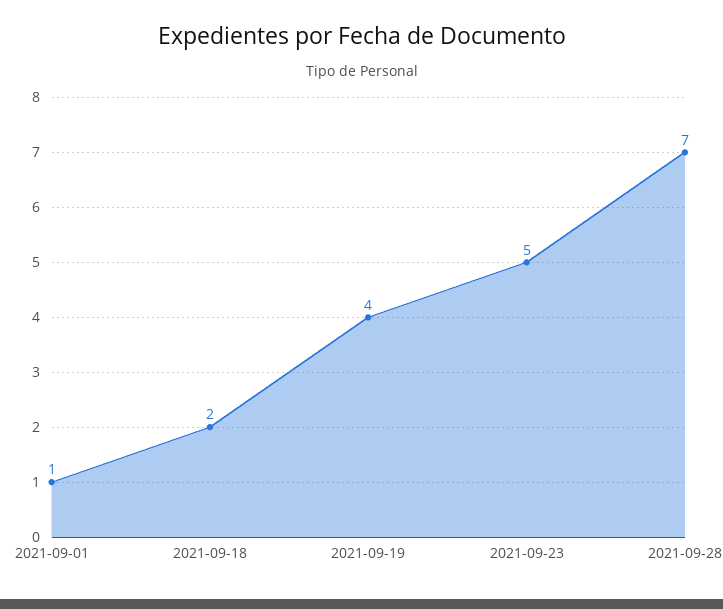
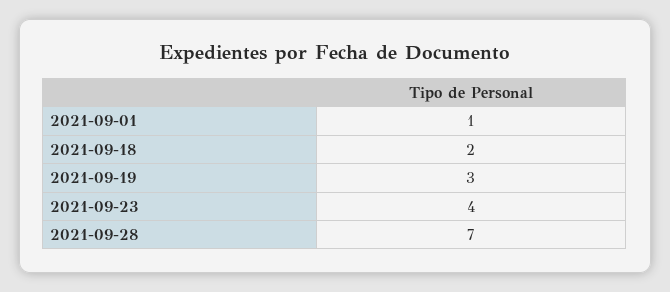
2021-09-19: 4 -> 3
2021-09-23: 5 -> 4

